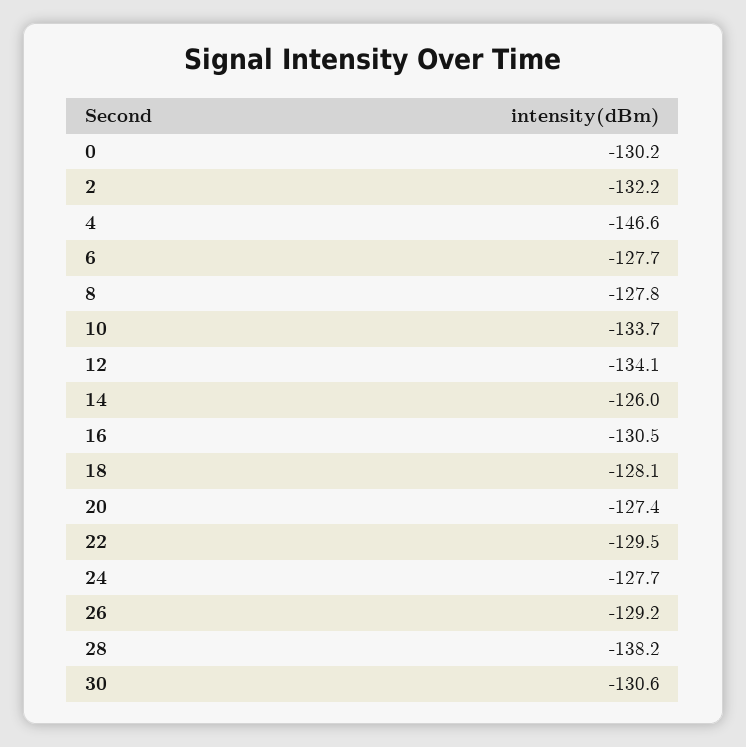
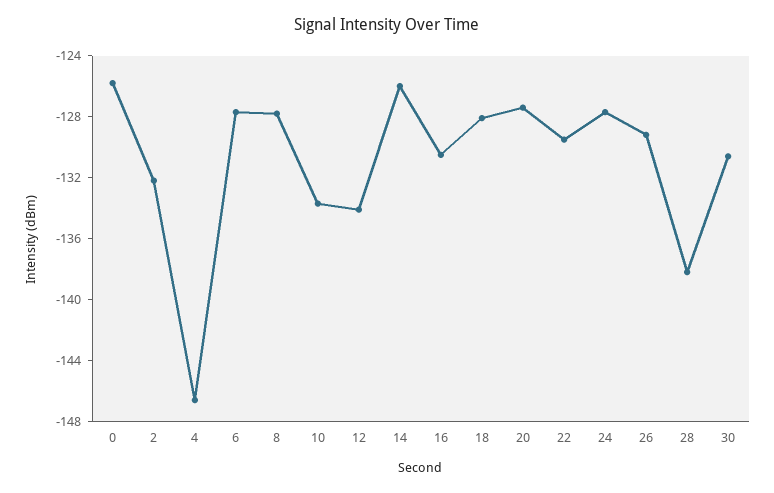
0: -130.2 -> -126

